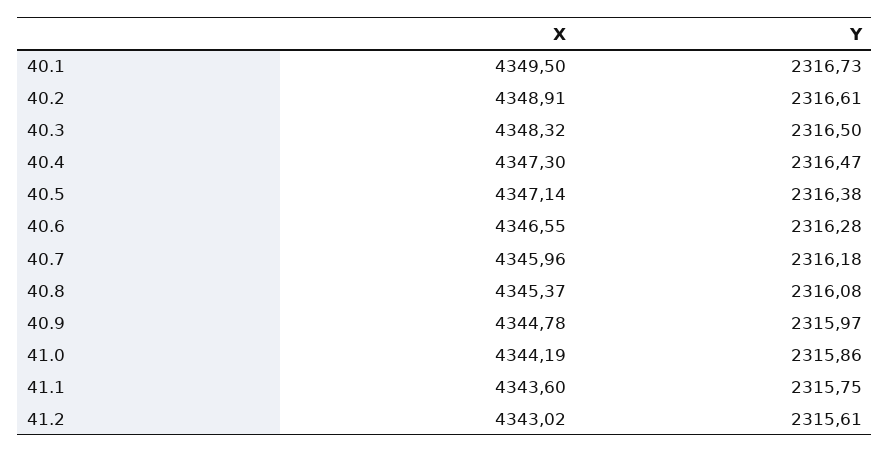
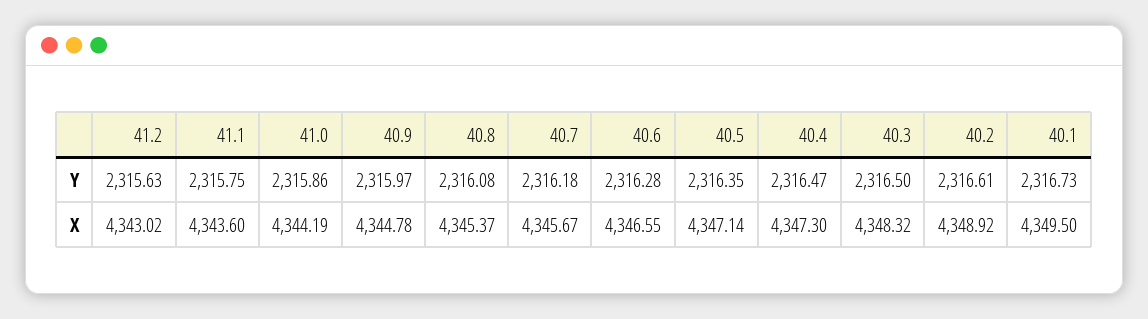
X, 40.2: 4348.91 -> 4348.92
Y, 40.5: 2316.38 -> 2316.35
X, 40.7: 4345.96 -> 4345.67
Y, 41.2: 2315.61 -> 2315.63

